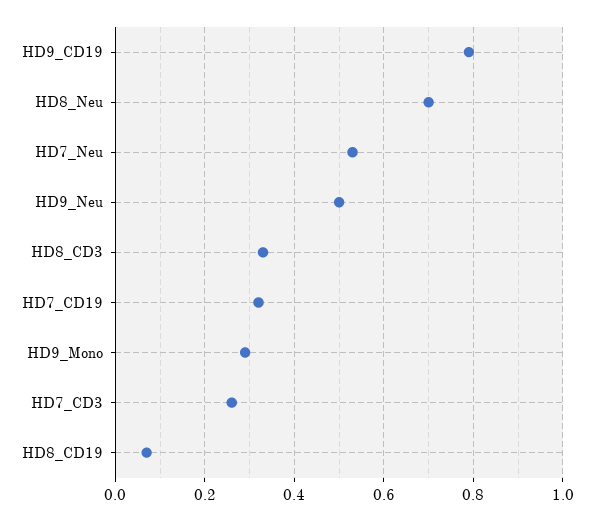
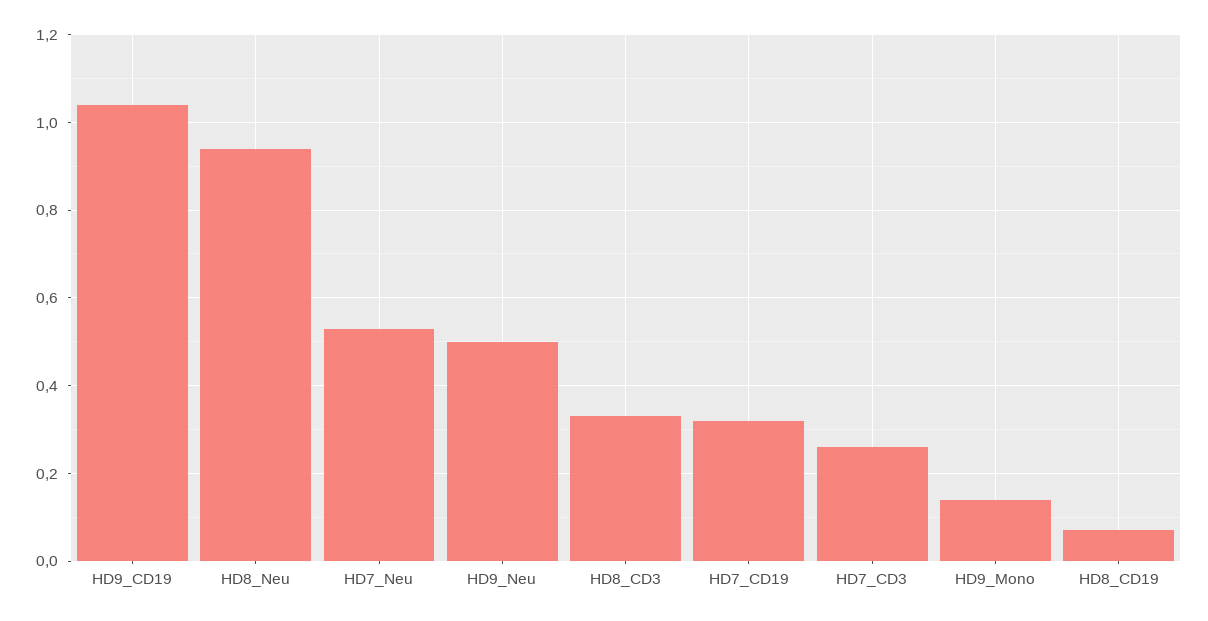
HD9_CD19: 0.8 -> 1.05
HD8_Neu: 0.7 -> 0.95
HD9_Mono: 0.3 -> 0.15

